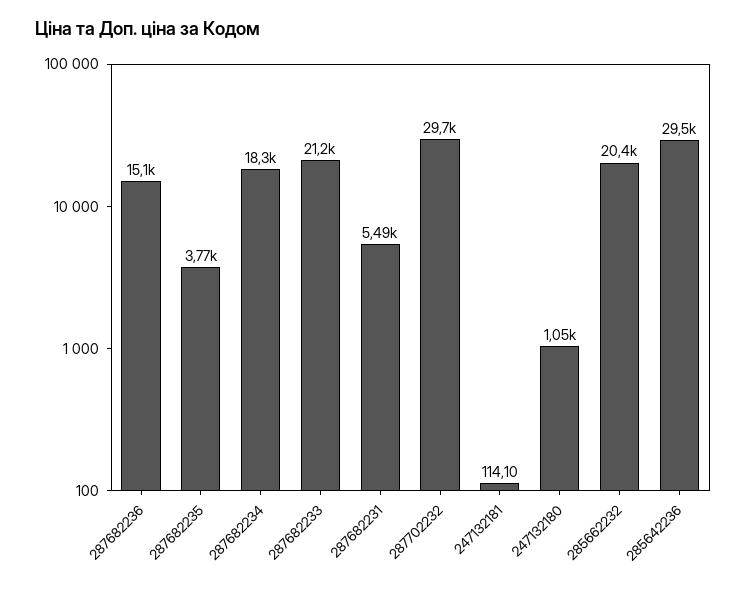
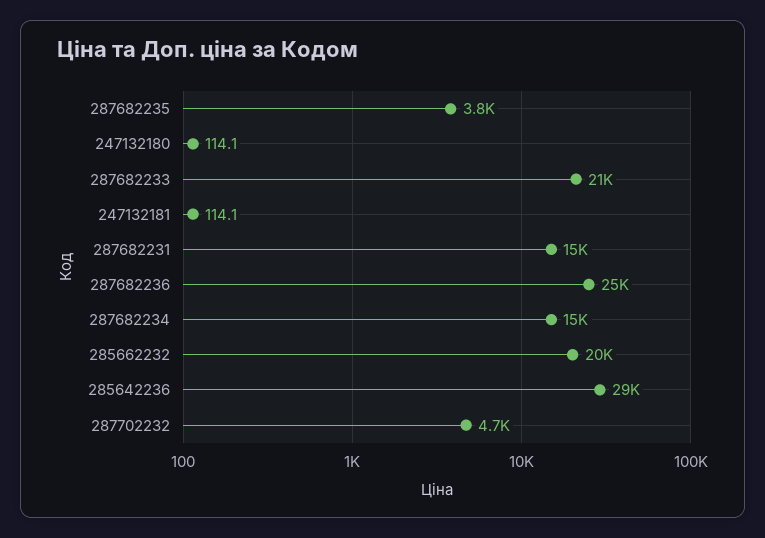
287682236: 15100 -> 25000
287682234: 18300 -> 15000
287682231: 5490 -> 15000
287702232: 29700 -> 4700
247132180: 1050 -> 114.1

